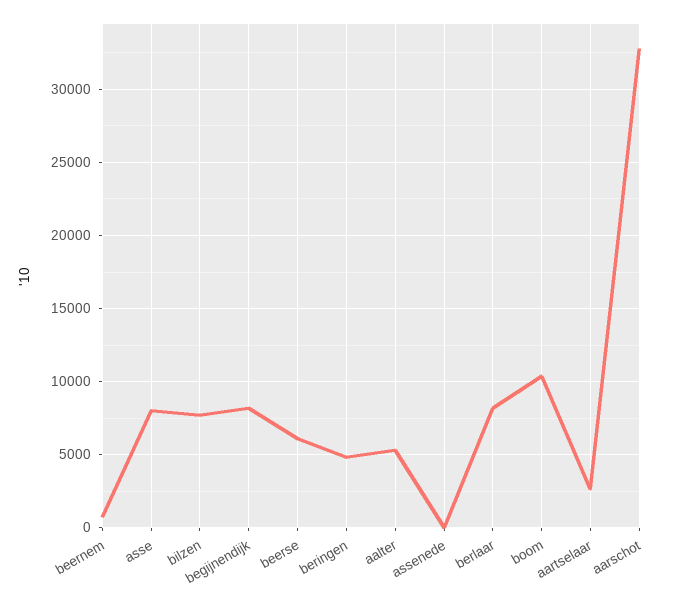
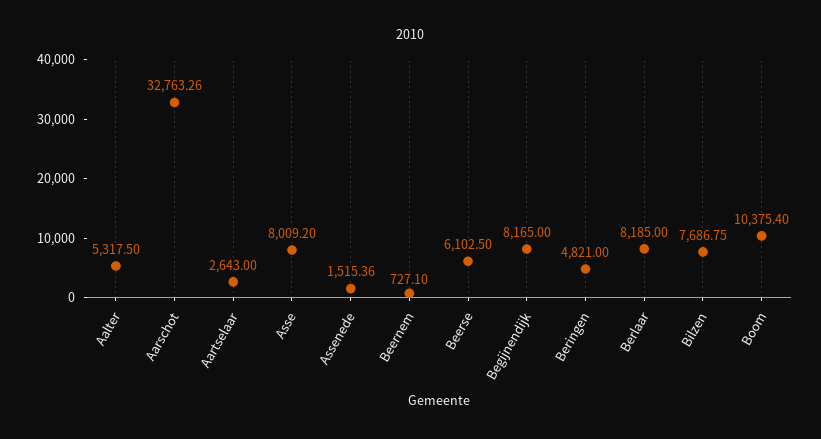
assenede: 0 -> 1515.36

